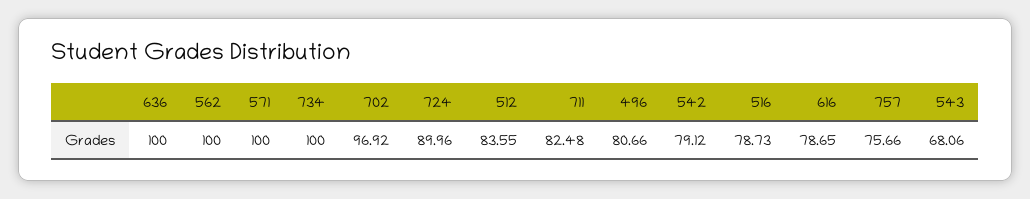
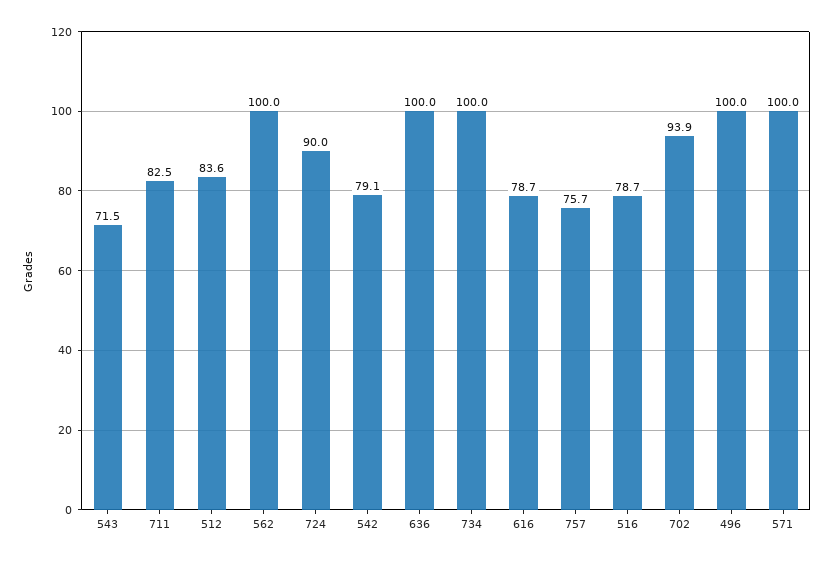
702: 96.92 -> 93.9
496: 80.66 -> 100
543: 68.06 -> 71.5

